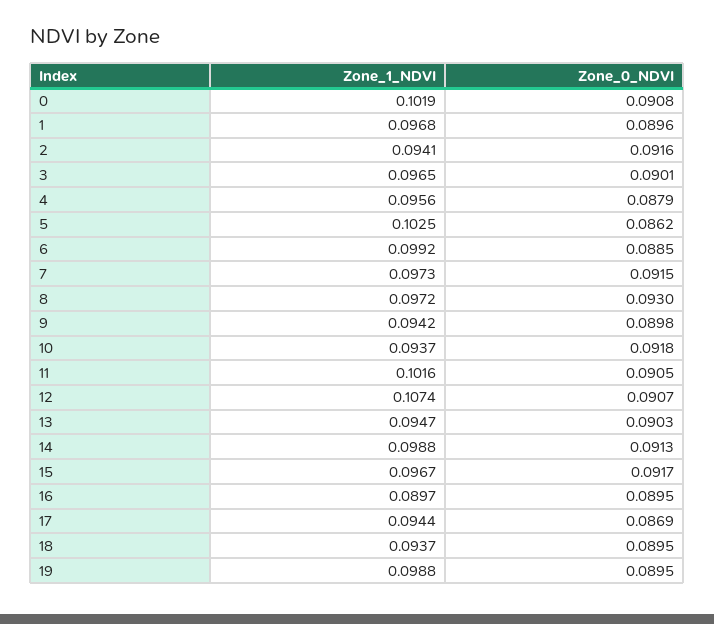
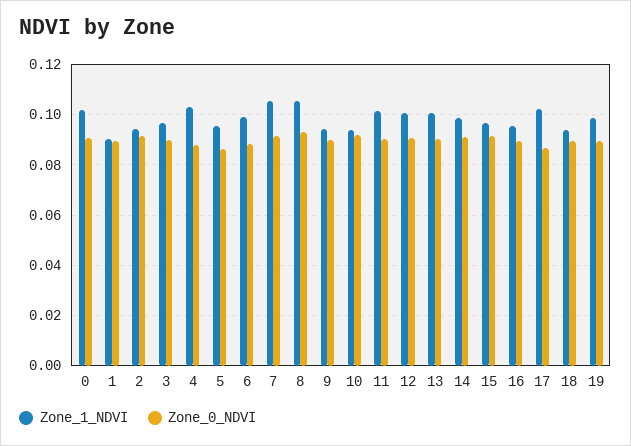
Zone_1_NDVI, 1: 0.0968 -> 0.09
Zone_1_NDVI, 4: 0.0956 -> 0.1025
Zone_1_NDVI, 5: 0.1025 -> 0.095
Zone_1_NDVI, 7: 0.0973 -> 0.105
Zone_1_NDVI, 8: 0.0972 -> 0.105
Zone_1_NDVI, 12: 0.1074 -> 0.1
Zone_1_NDVI, 13: 0.0947 -> 0.1
Zone_1_NDVI, 16: 0.0897 -> 0.095
Zone_1_NDVI, 17: 0.0944 -> 0.1025

